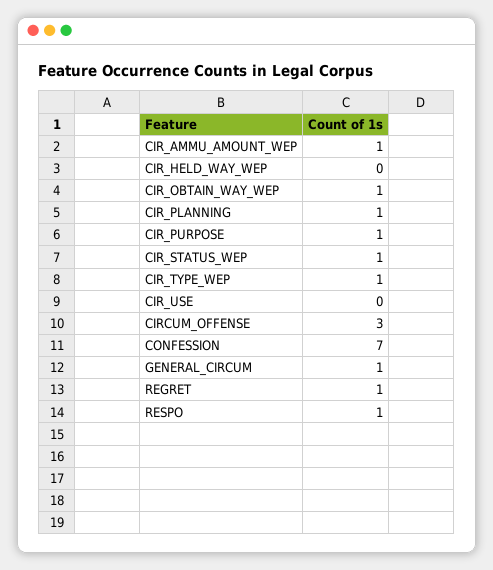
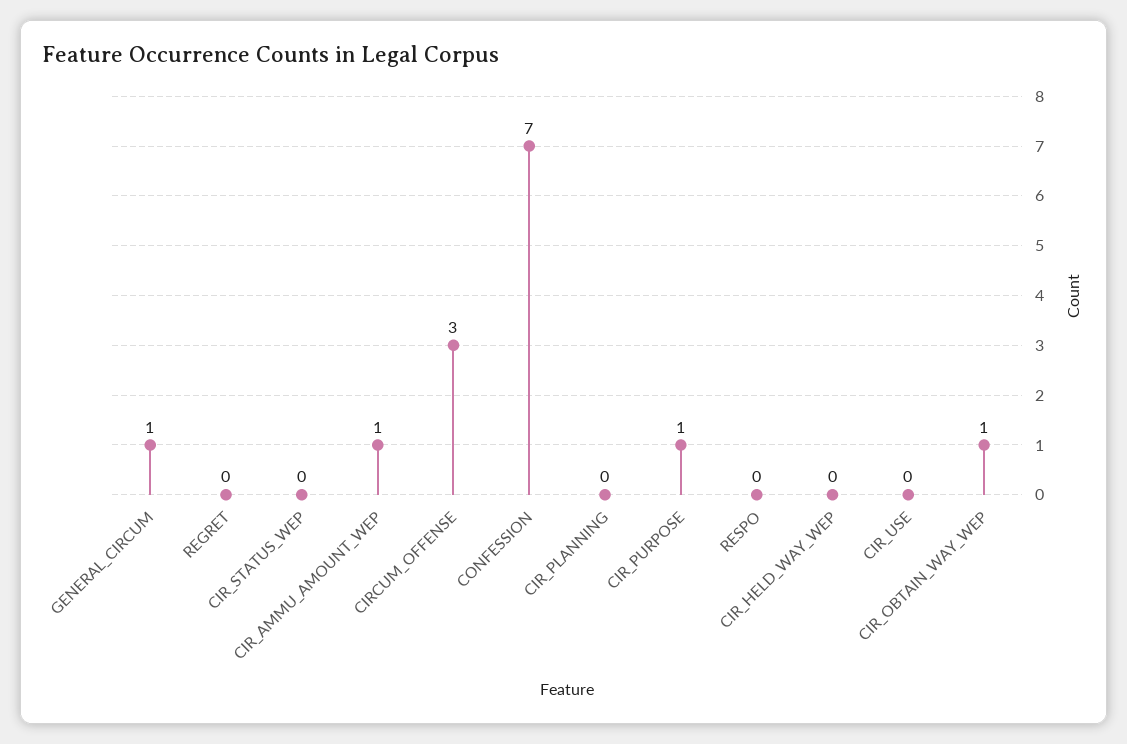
CIR_PLANNING: 1 -> 0
CIR_STATUS_WEP: 1 -> 0
CIR_TYPE_WEP: 1 -> none
REGRET: 1 -> 0
RESPO: 1 -> 0

